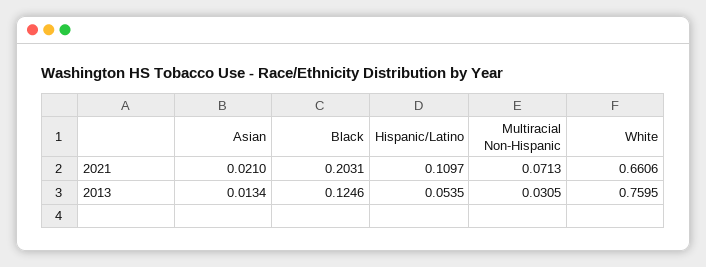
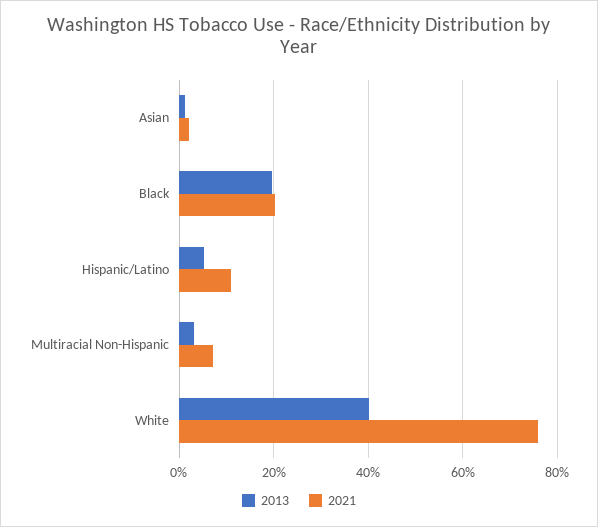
2021, White: 0.6606 -> 0.76
2013, Black: 0.1246 -> 0.2
2013, White: 0.7595 -> 0.4

